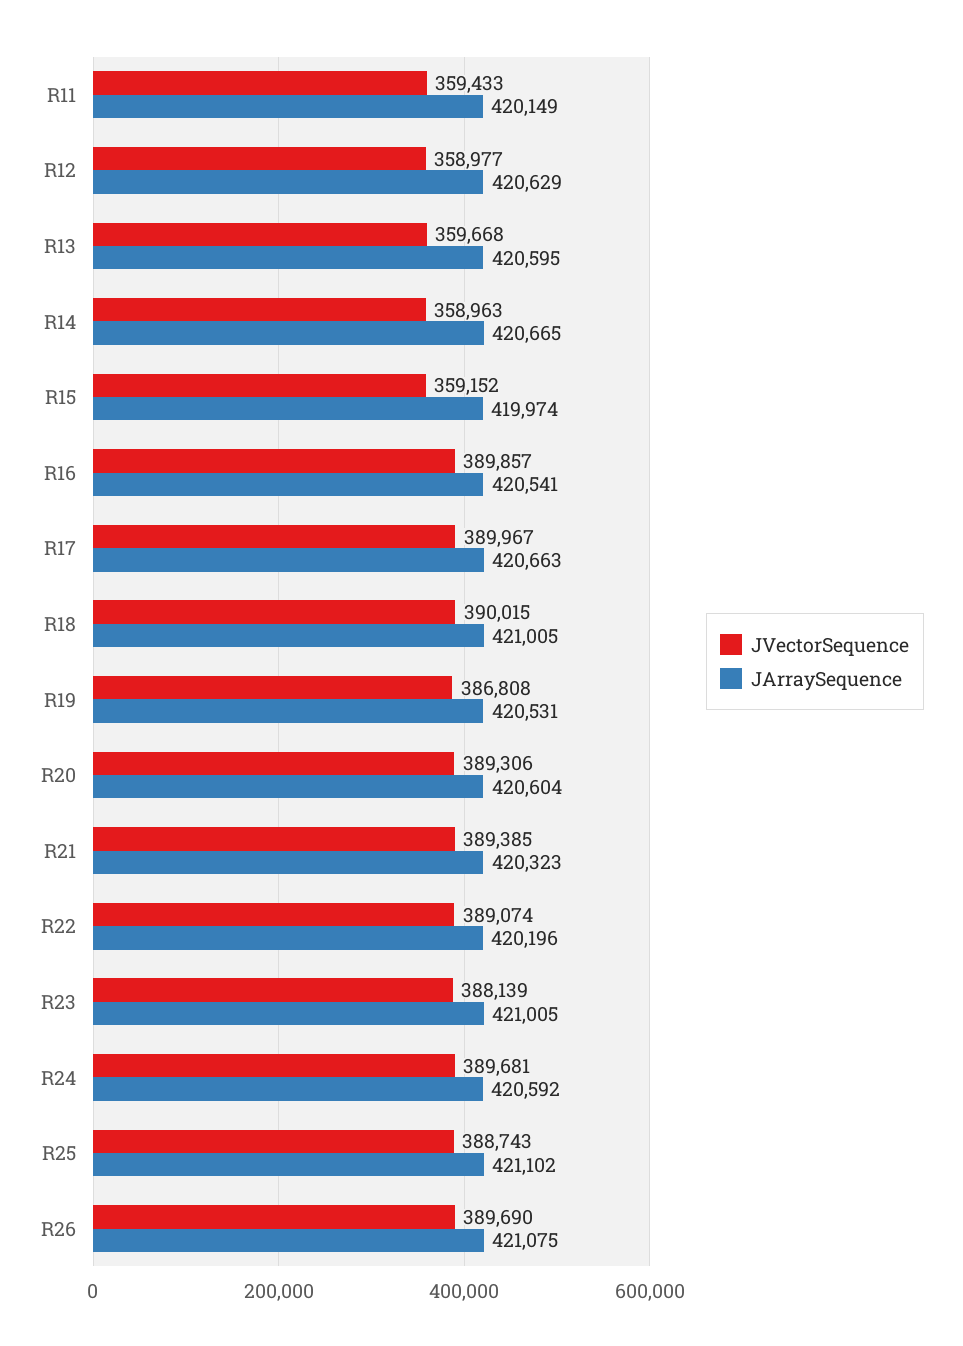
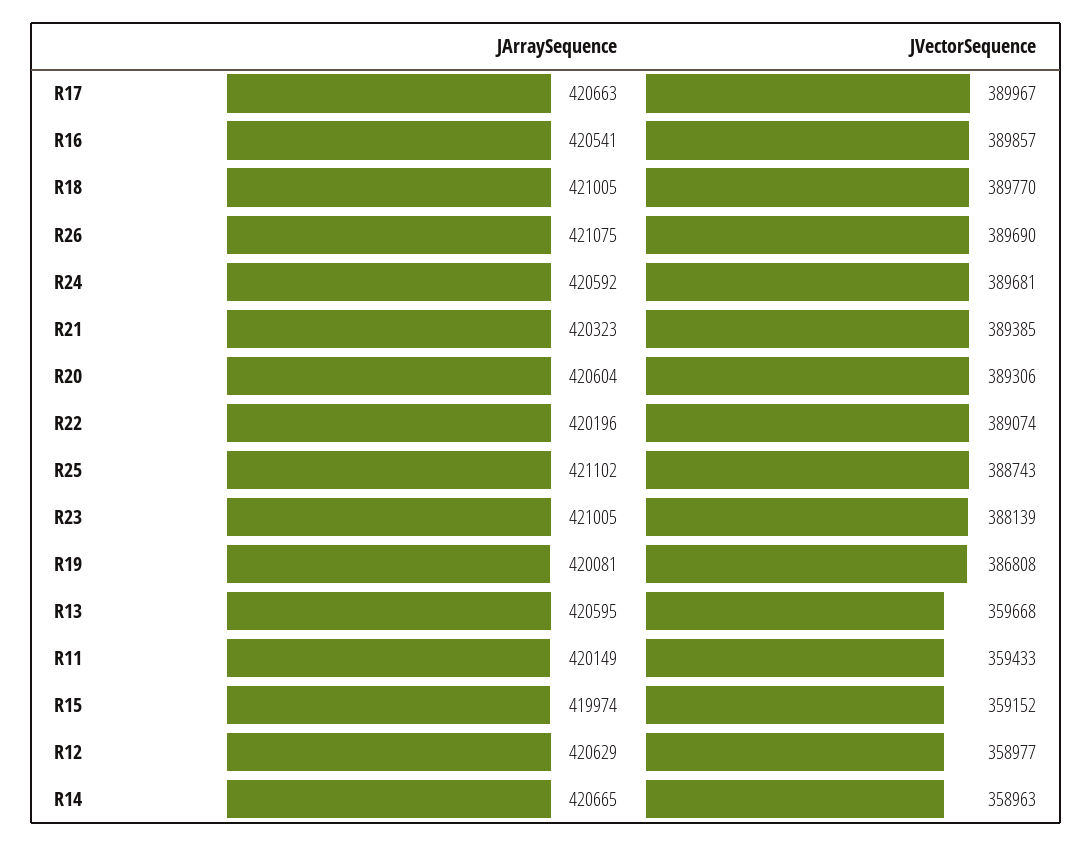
JVectorSequence, R18: 390015 -> 389770
JArraySequence, R19: 420531 -> 420081

